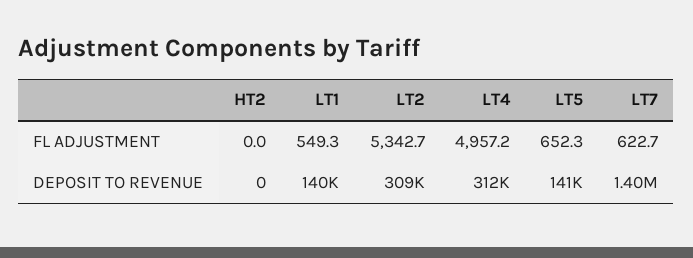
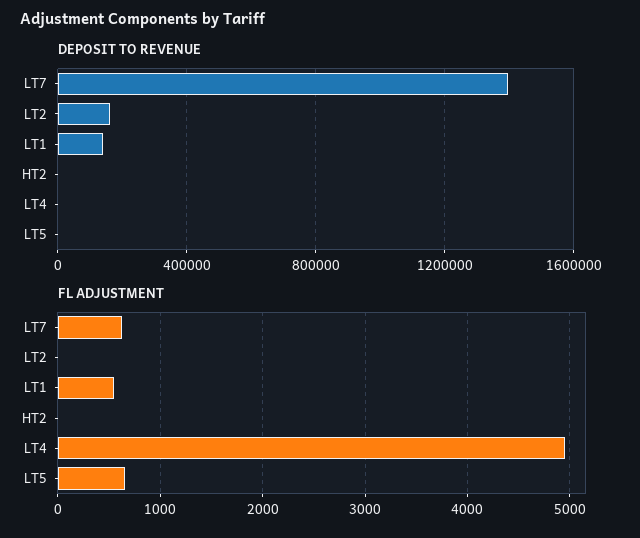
FL ADJUSTMENT, LT2: 5342.7 -> 0
DEPOSIT TO REVENUE, LT2: 309000 -> 150000
DEPOSIT TO REVENUE, LT4: 312000 -> 0
DEPOSIT TO REVENUE, LT5: 141000 -> 0

